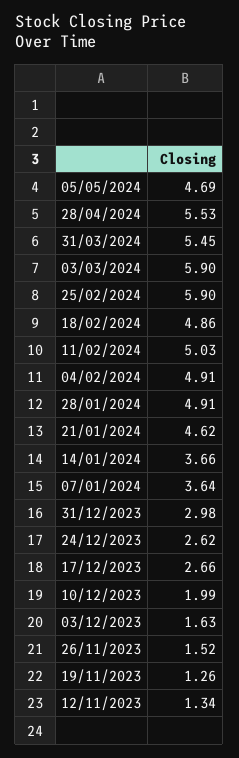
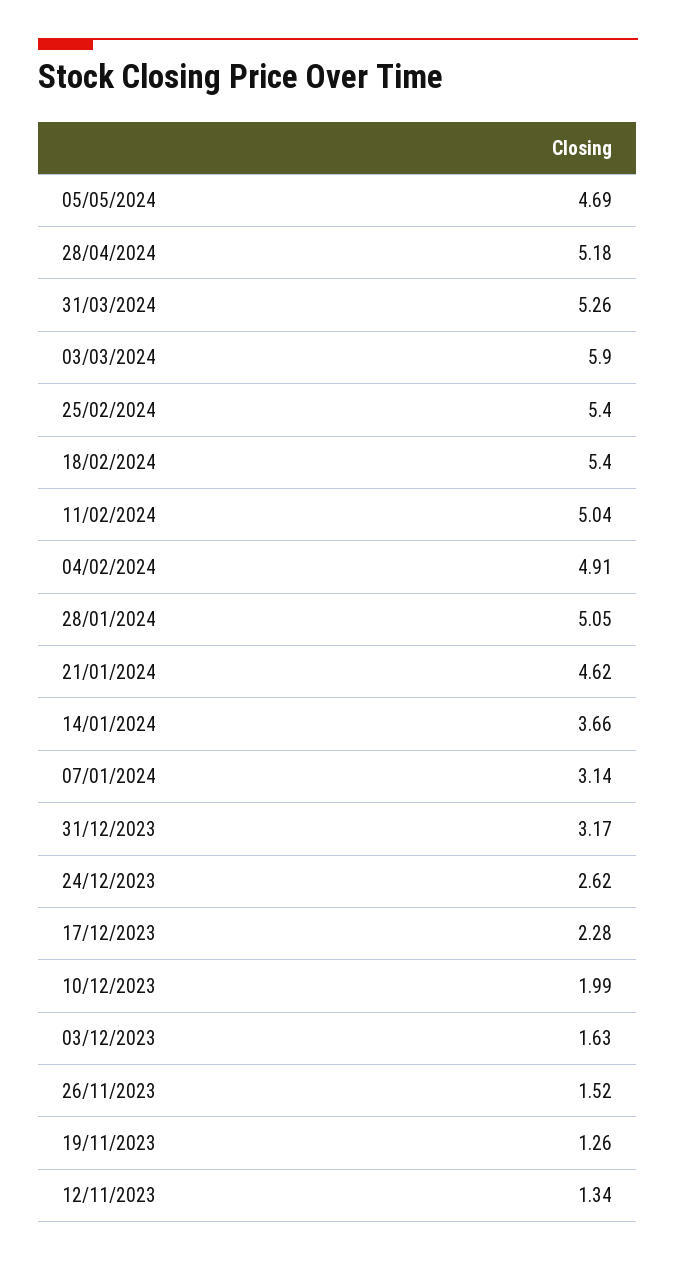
28/04/2024: 5.53 -> 5.18
31/03/2024: 5.45 -> 5.26
25/02/2024: 5.9 -> 5.4
18/02/2024: 4.86 -> 5.4
11/02/2024: 5.03 -> 5.04
28/01/2024: 4.91 -> 5.05
07/01/2024: 3.64 -> 3.14
31/12/2023: 2.98 -> 3.17
17/12/2023: 2.66 -> 2.28

